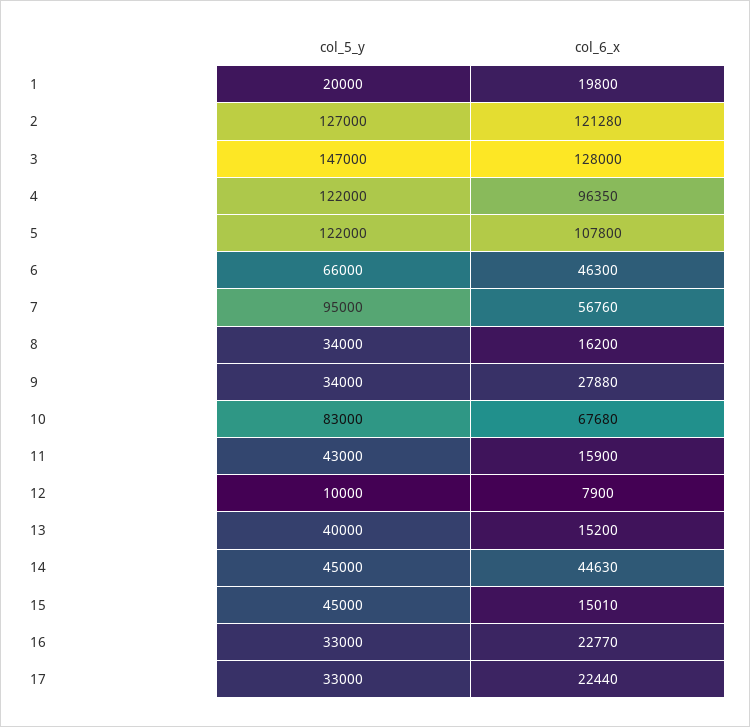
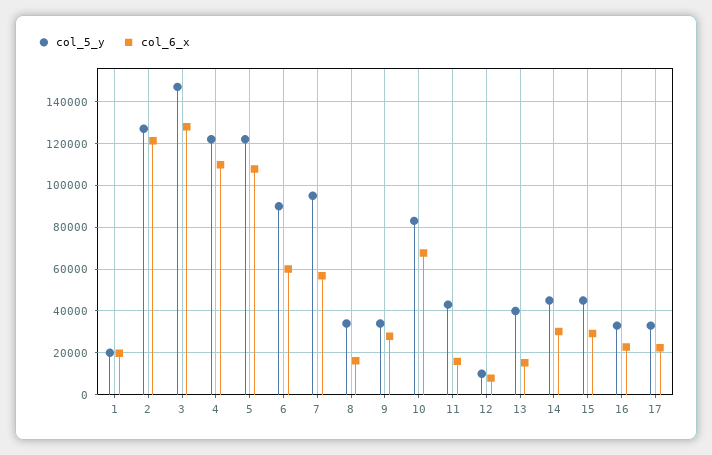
col_6_x, 4: 96350 -> 110000
col_5_y, 6: 66000 -> 90000
col_6_x, 6: 46300 -> 60000
col_6_x, 14: 44630 -> 30000
col_6_x, 15: 15010 -> 30000

